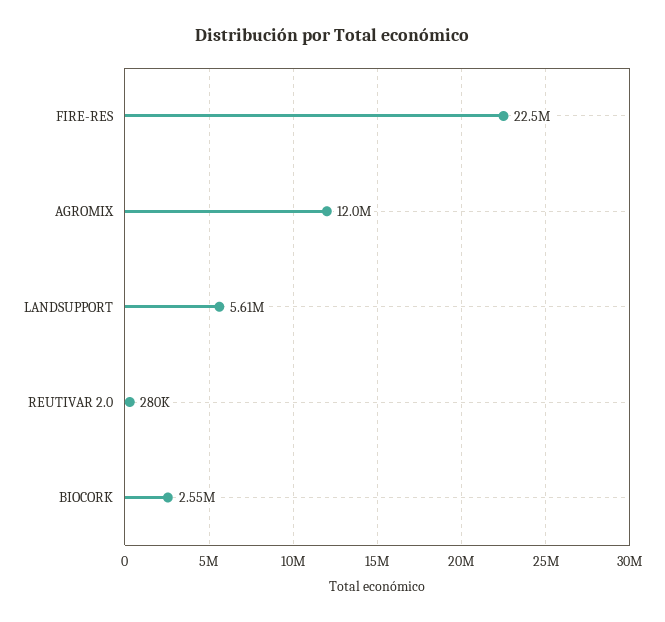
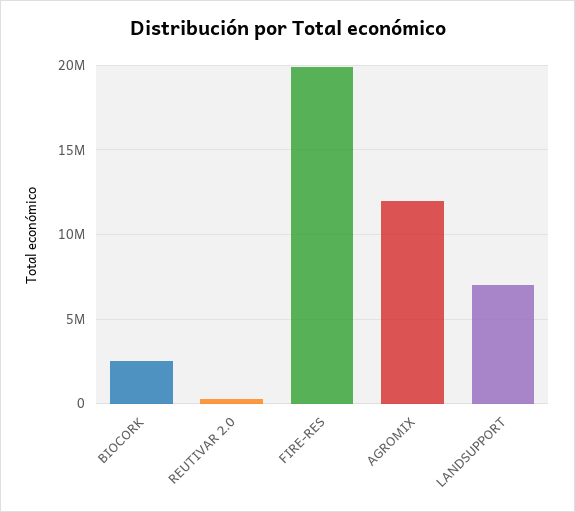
FIRE-RES: 22500000 -> 20000000
LANDSUPPORT: 5610000 -> 7000000

